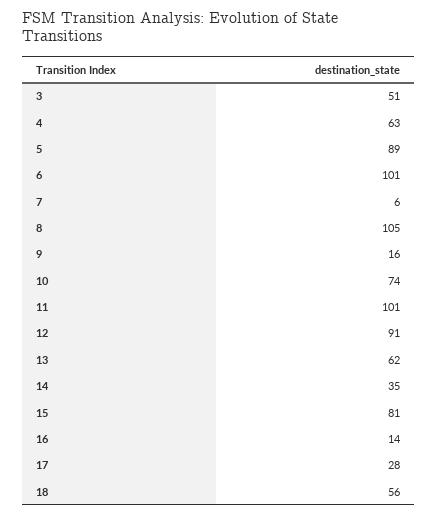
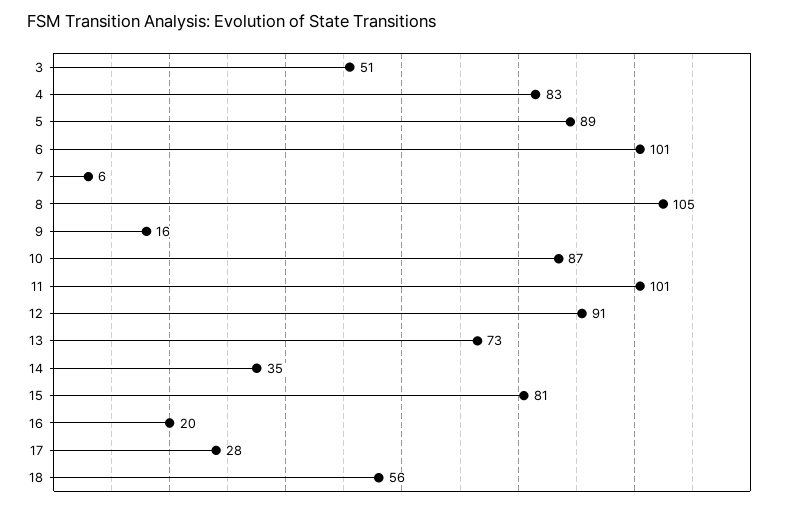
4: 63 -> 83
10: 74 -> 87
13: 62 -> 73
16: 14 -> 20

